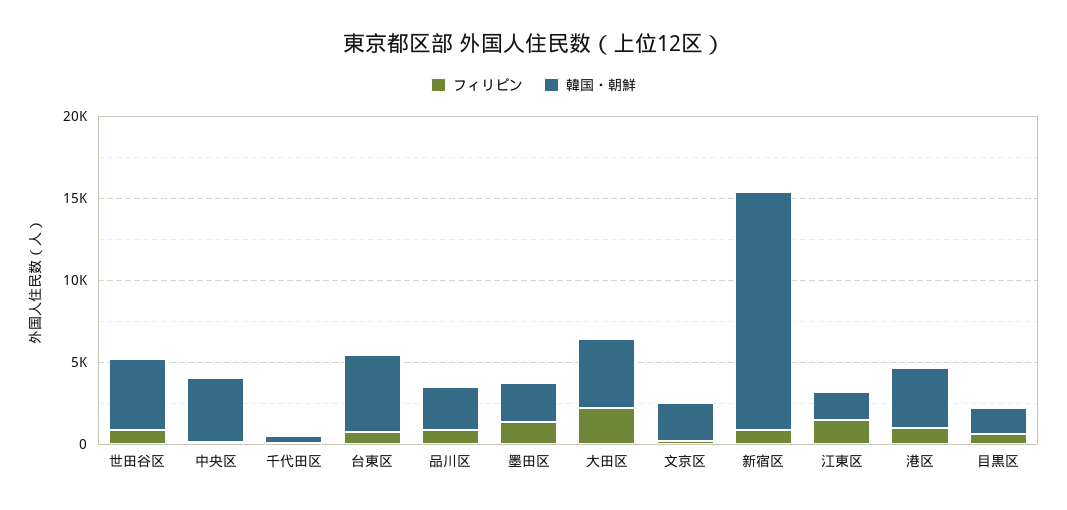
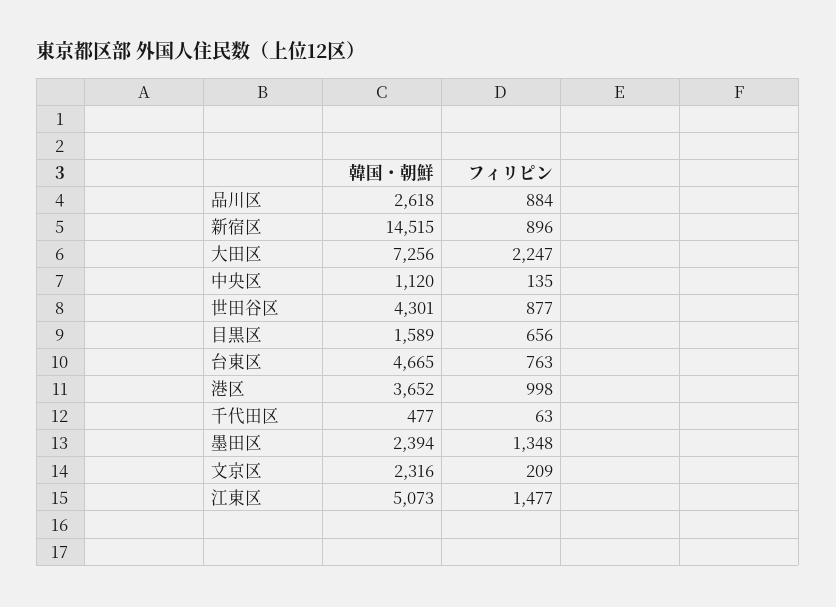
韓国・朝鮮, 中央区: 4000 -> 1120
韓国・朝鮮, 大田区: 4000 -> 7256
韓国・朝鮮, 江東区: 2000 -> 5073

